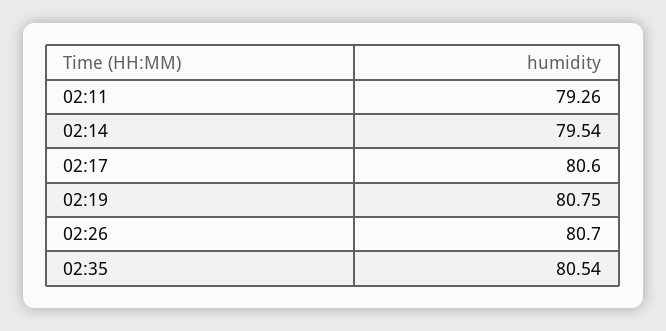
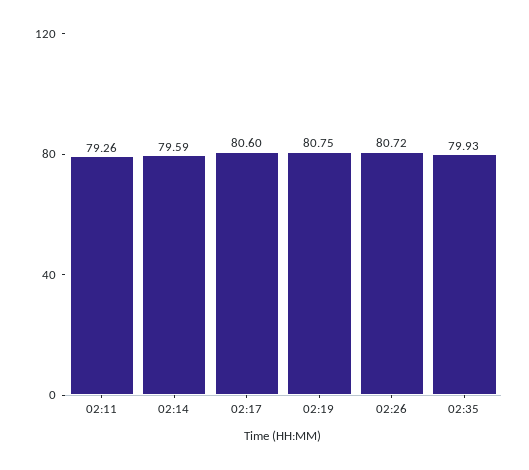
02:14: 79.54 -> 79.59
02:26: 80.7 -> 80.72
02:35: 80.54 -> 79.93

